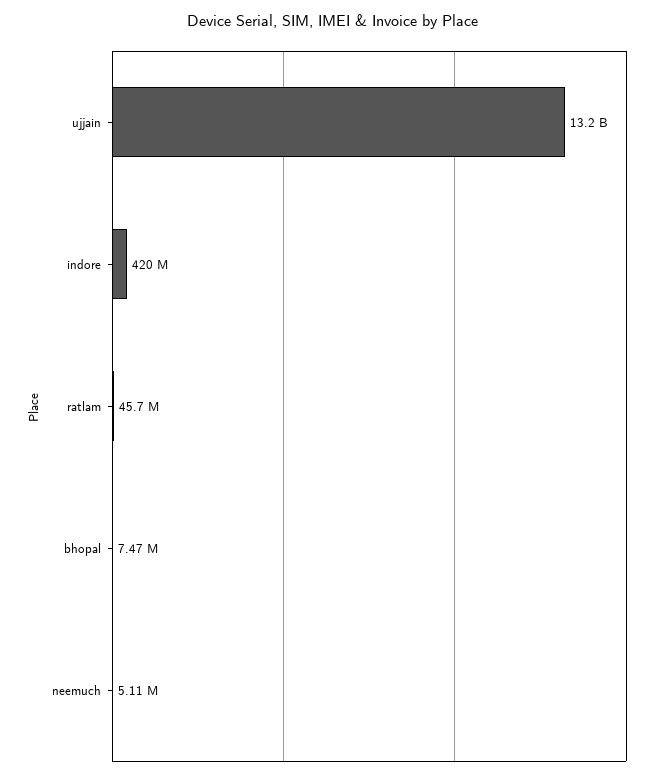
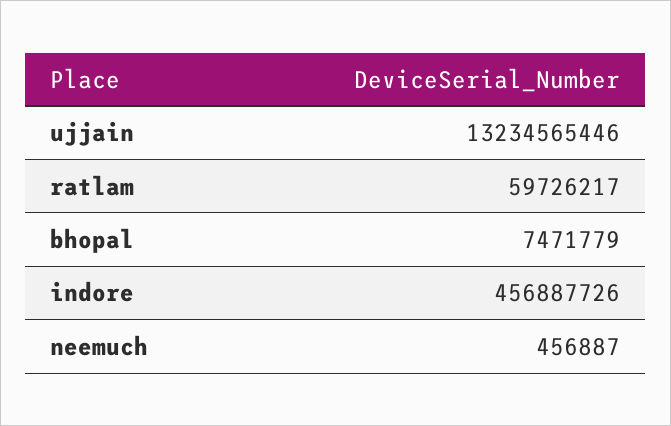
indore: 420000000 -> 456887726
ratlam: 45700000 -> 59726217
neemuch: 5110000 -> 456887

